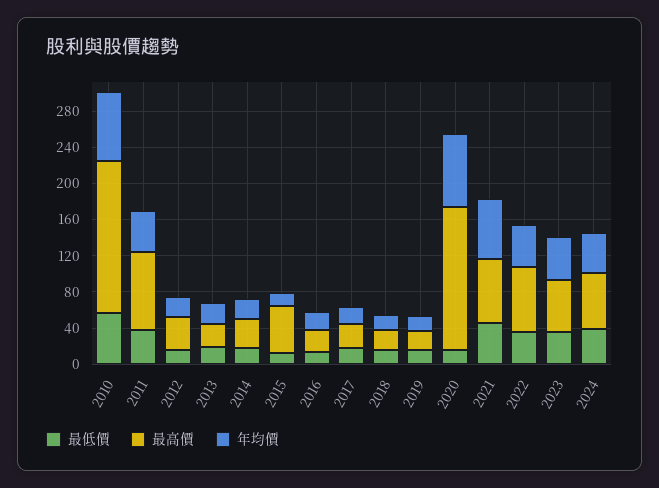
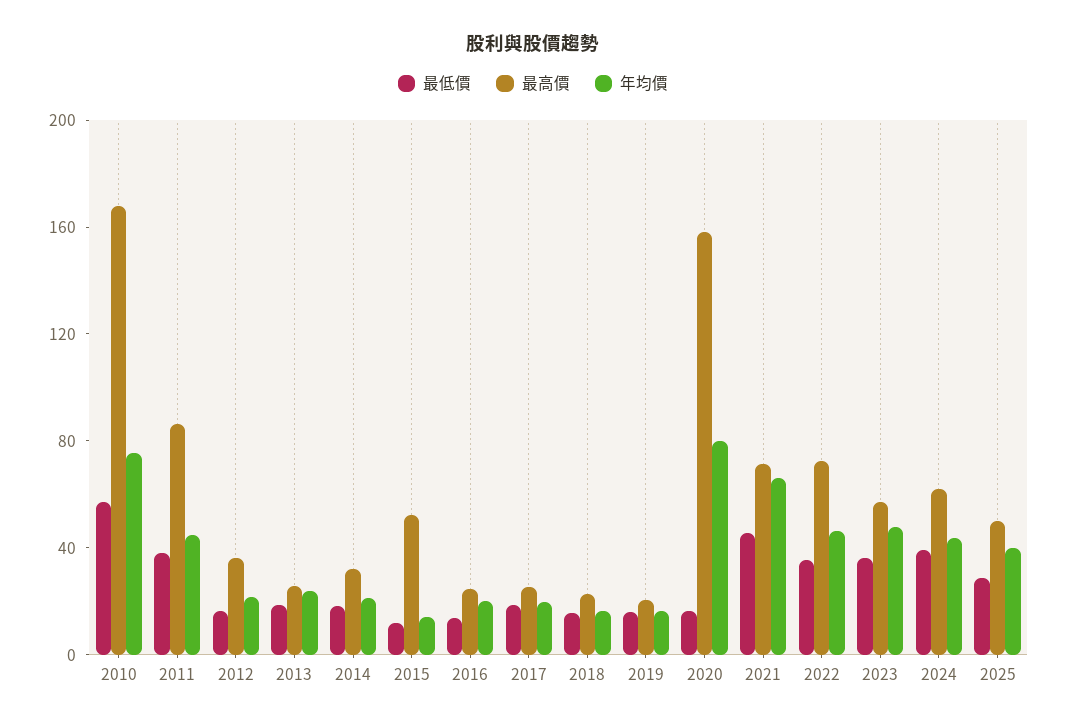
最低價, 2025: none -> 30
最高價, 2025: none -> 50
年均價, 2025: none -> 40

